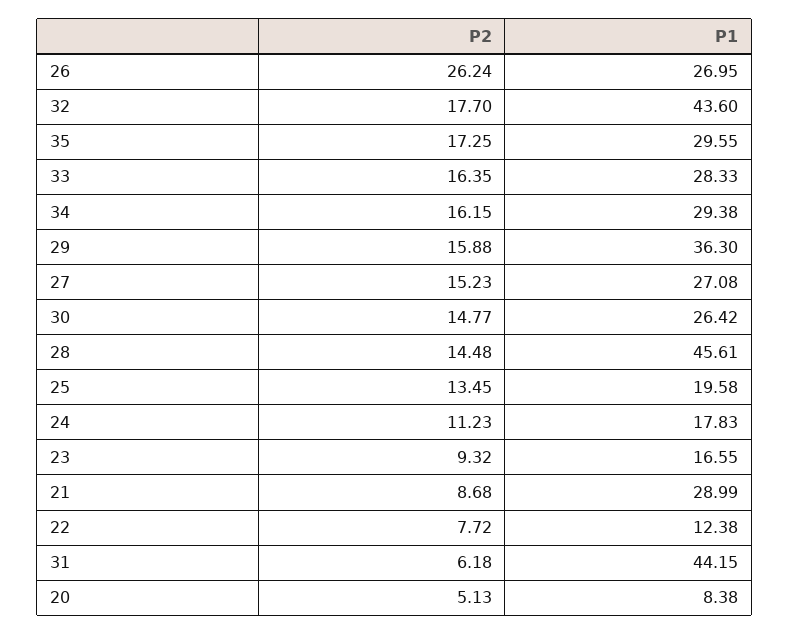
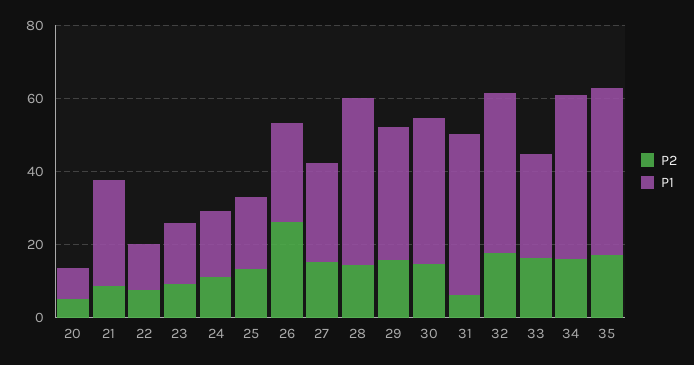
P1, 35: 29.55 -> 45
P1, 34: 29.38 -> 45
P1, 30: 26.42 -> 40

